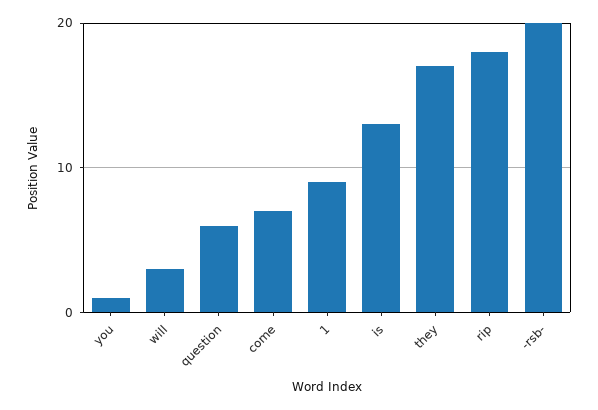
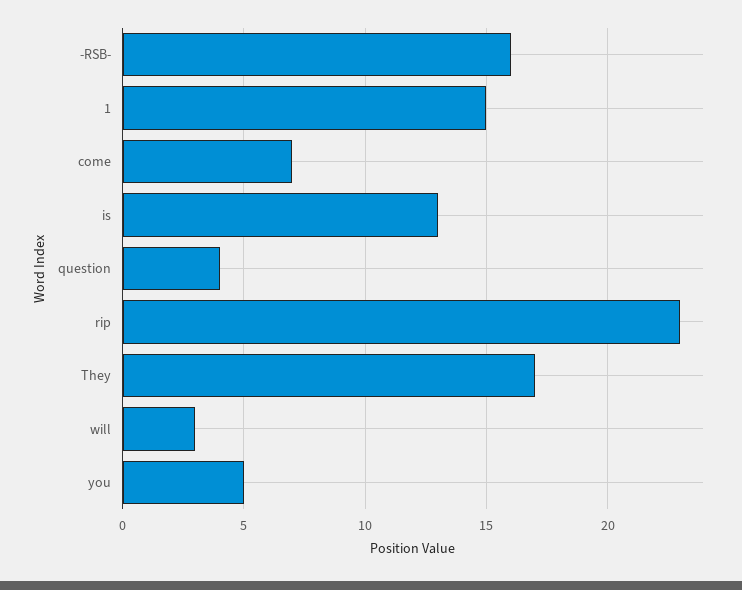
you: 1 -> 5
question: 6 -> 4
1: 9 -> 15
rip: 18 -> 23
-rsb-: 20 -> 16

